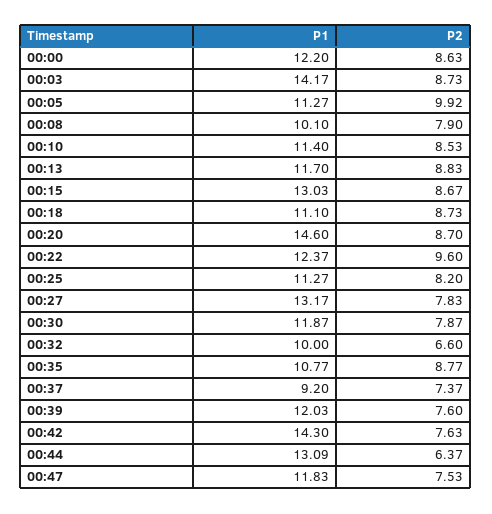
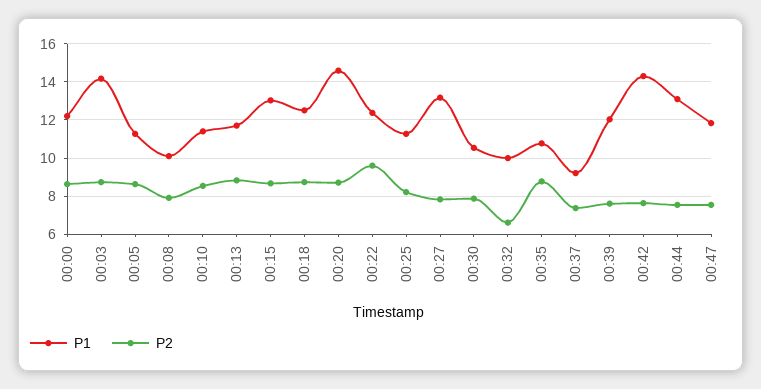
P2, 00:05: 9.92 -> 8.5
P1, 00:18: 11.1 -> 12.5
P1, 00:30: 11.87 -> 10.5
P2, 00:44: 6.37 -> 7.5

